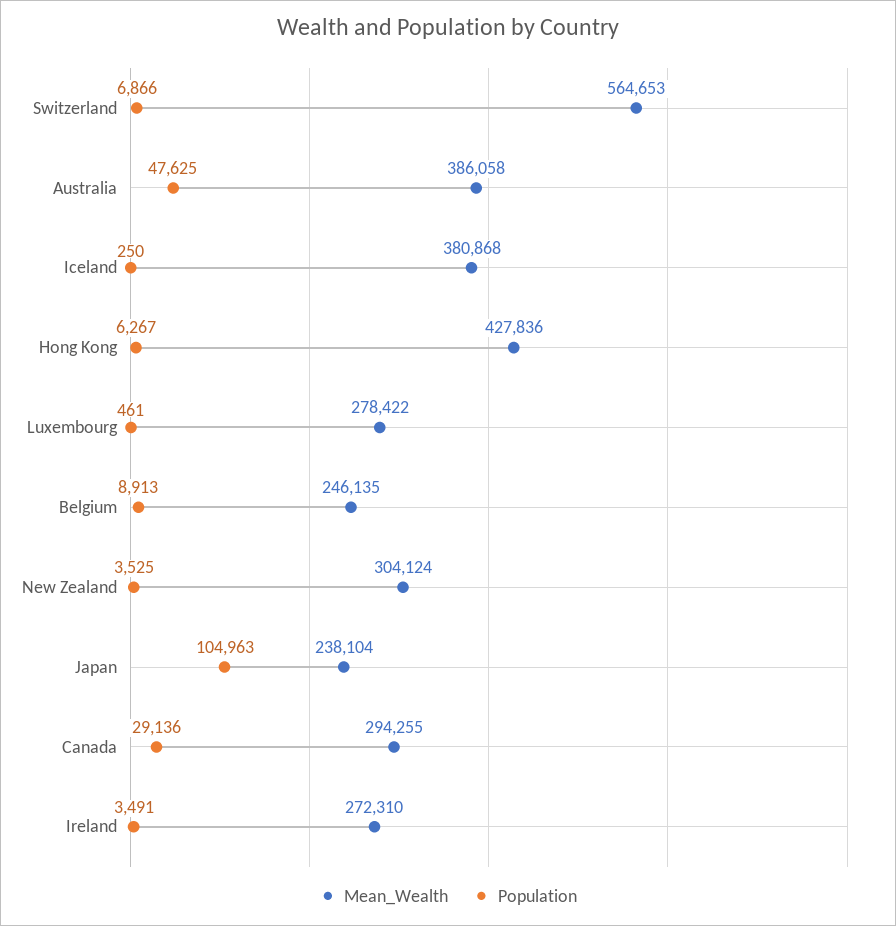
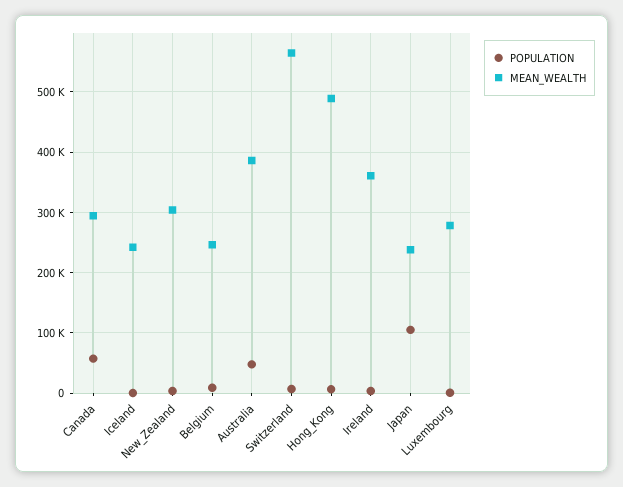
Mean_Wealth, Iceland: 380868 -> 240000
Mean_Wealth, Hong Kong: 427836 -> 490000
Population, Canada: 29136 -> 60000
Mean_Wealth, Ireland: 272310 -> 360000

